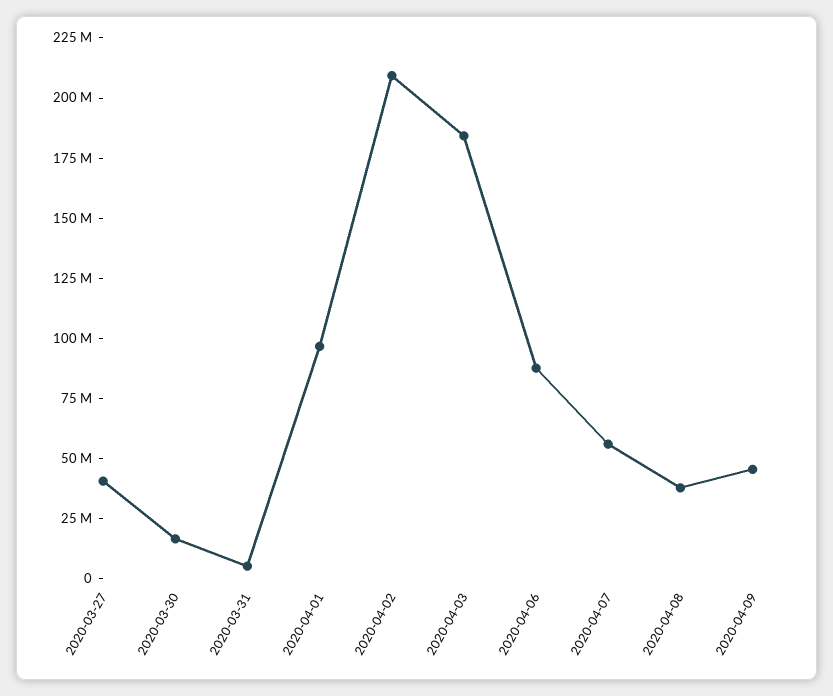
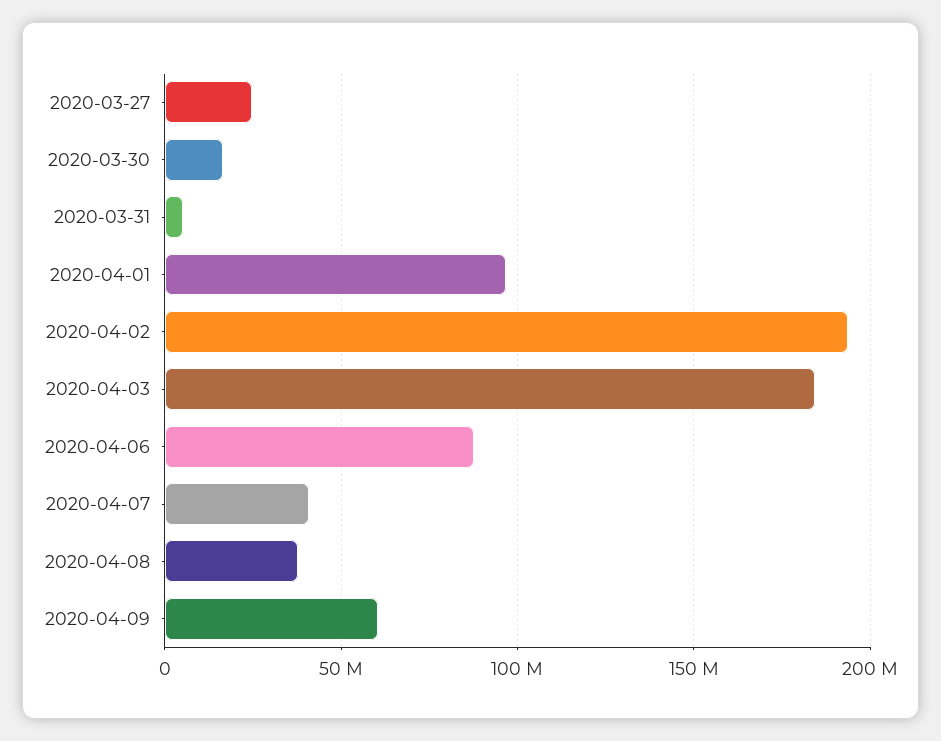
2020-03-27: 40000000 -> 25000000
2020-04-02: 210000000 -> 195000000
2020-04-07: 55000000 -> 40000000
2020-04-09: 45000000 -> 60000000

